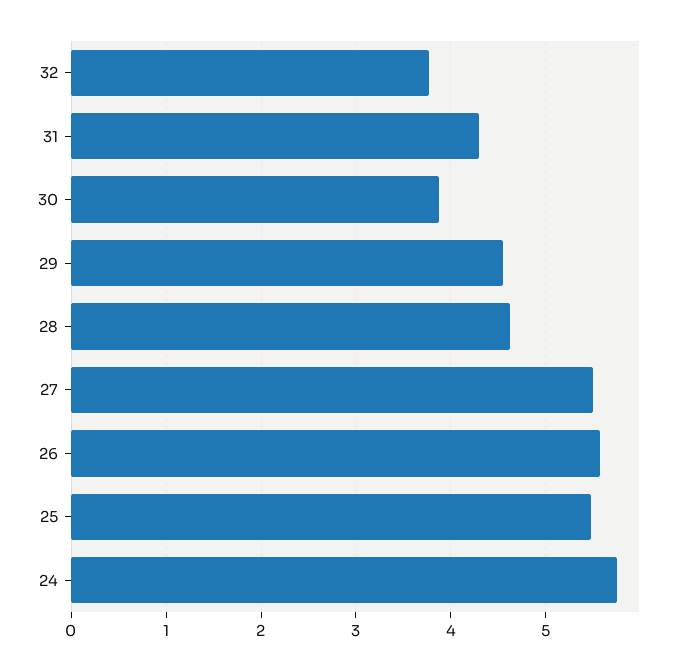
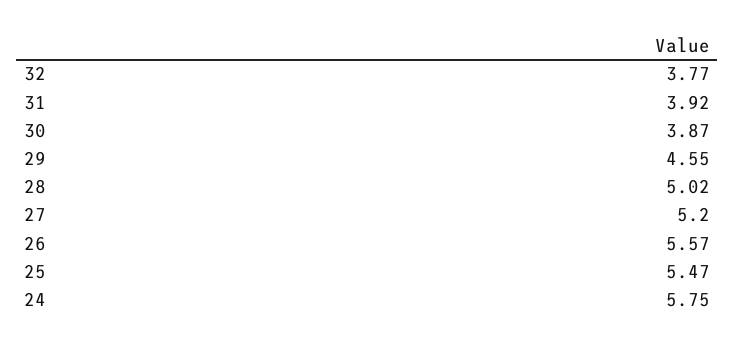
31: 4.3 -> 3.92
28: 4.6 -> 5.02
27: 5.5 -> 5.2

